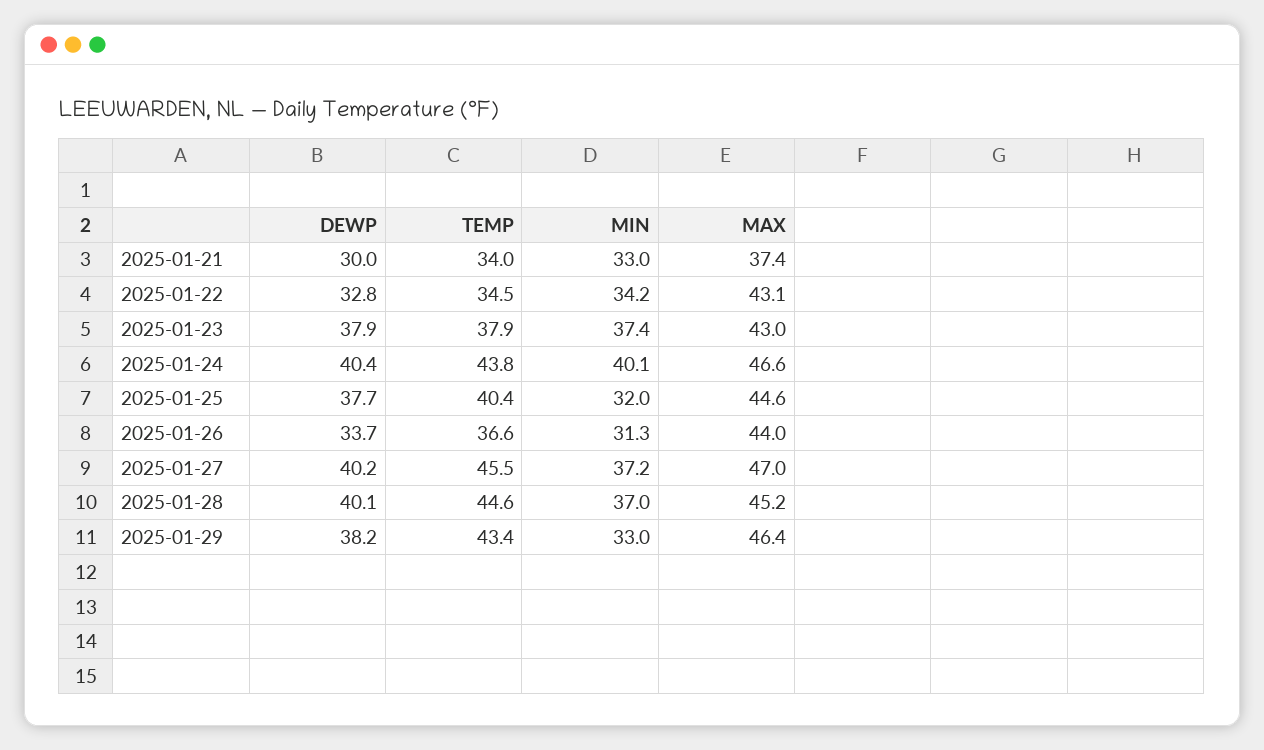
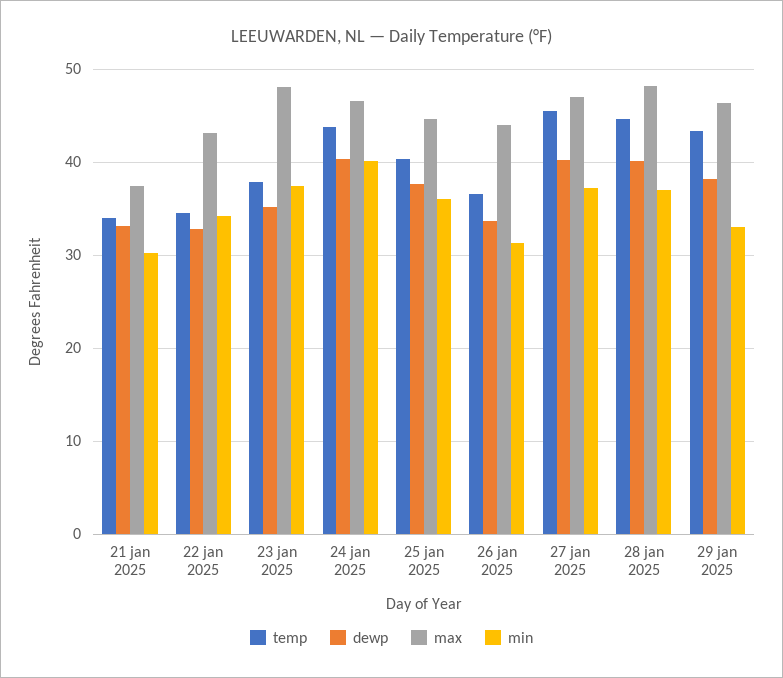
DEWP, 2025-01-21: 30 -> 33
MIN, 2025-01-21: 33 -> 30
DEWP, 2025-01-23: 37.9 -> 35
MAX, 2025-01-23: 43 -> 48
MIN, 2025-01-25: 32 -> 36
MAX, 2025-01-28: 45.2 -> 48

